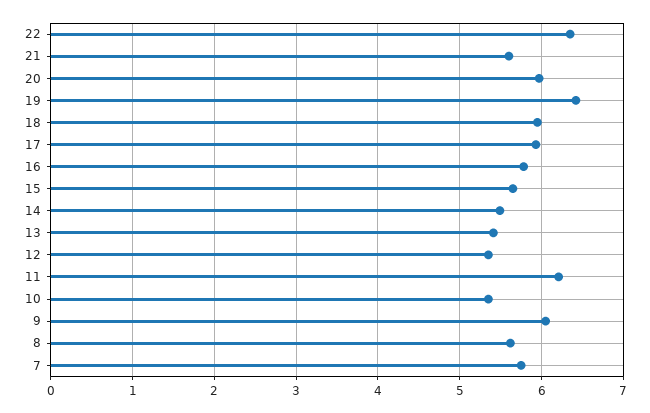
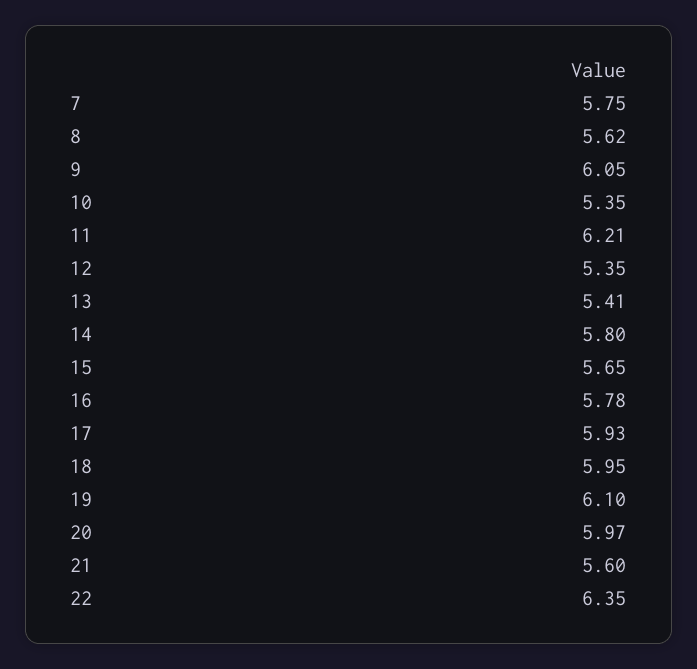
19: 6.4 -> 6.1
14: 5.5 -> 5.8

